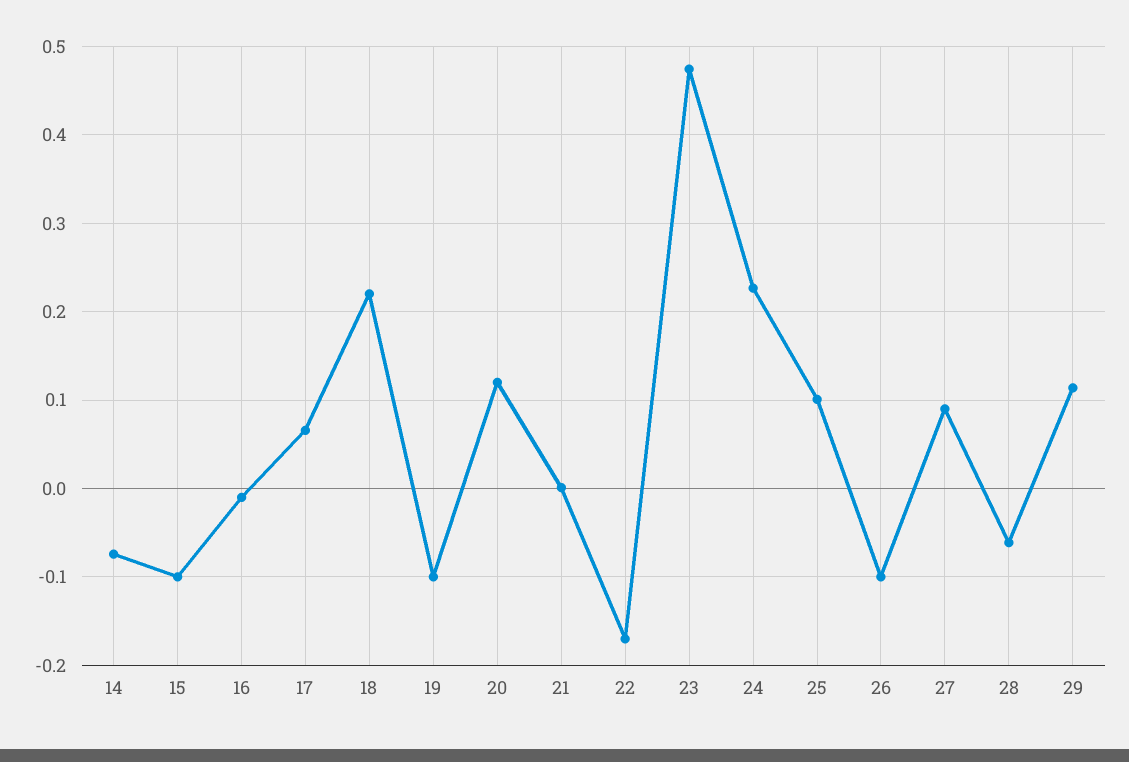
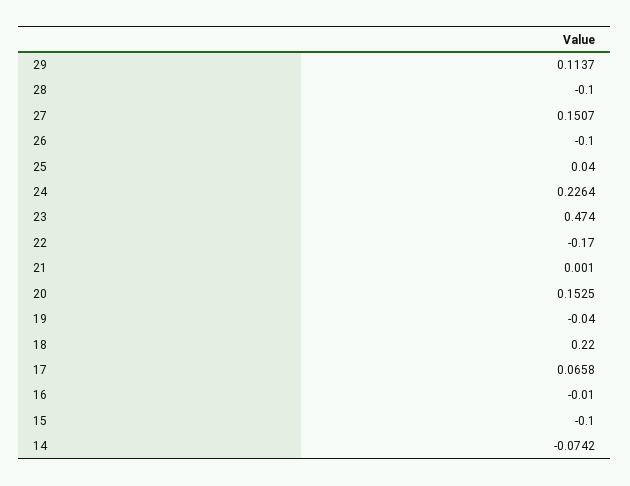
19: -0.1 -> -0.04
20: 0.12 -> 0.1525
25: 0.1 -> 0.04
27: 0.09 -> 0.1507
28: -0.06 -> -0.1

